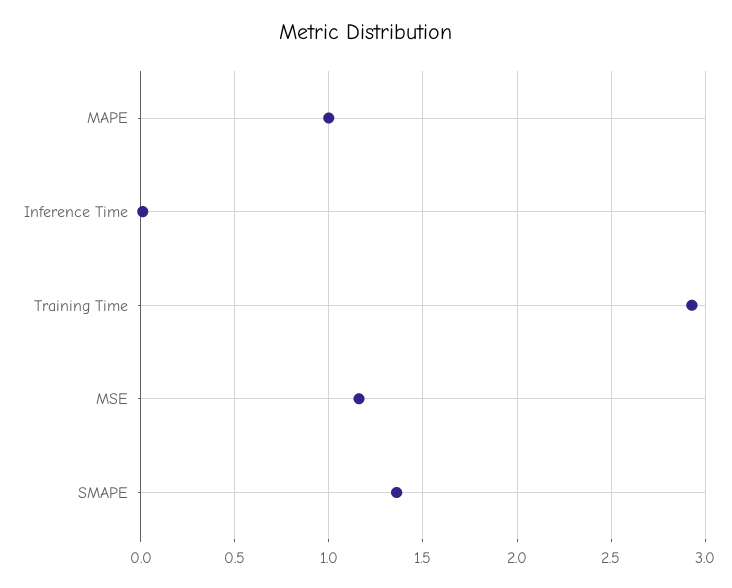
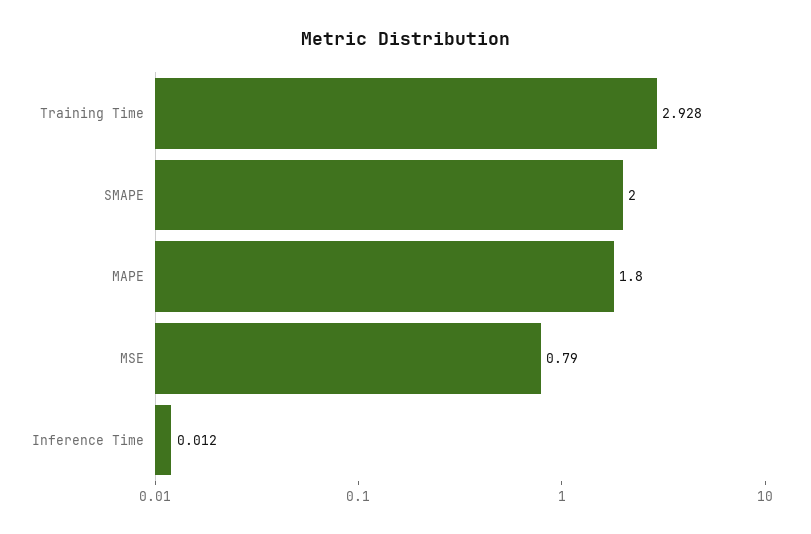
MAPE: 1 -> 1.8
MSE: 1.15 -> 0.79
SMAPE: 1.35 -> 2

